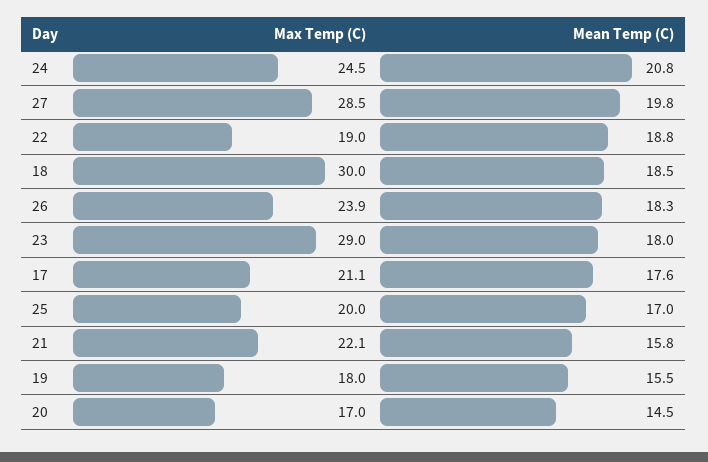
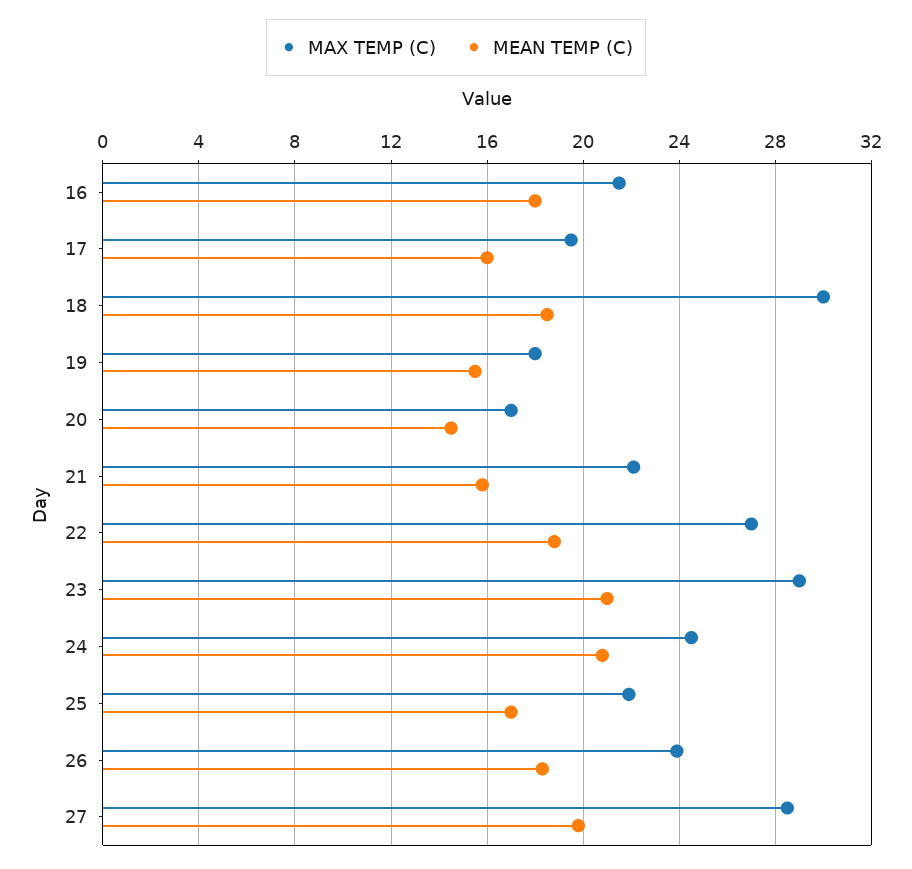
Max Temp (C), 22: 19 -> 27
Mean Temp (C), 23: 18 -> 21
Max Temp (C), 17: 21.1 -> 19.5
Mean Temp (C), 17: 17.6 -> 16
Max Temp (C), 25: 20 -> 22
Max Temp (C), 16: none -> 21.5
Mean Temp (C), 16: none -> 18

